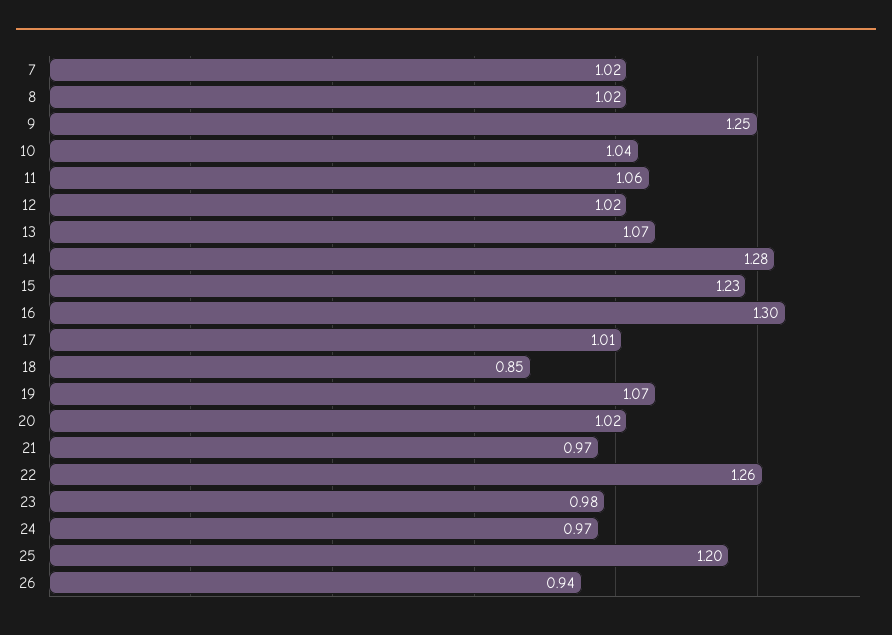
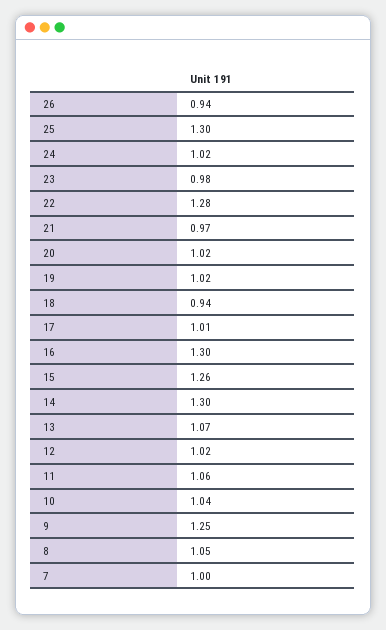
7: 1.02 -> 1
8: 1.02 -> 1.05
14: 1.28 -> 1.3
15: 1.23 -> 1.26
18: 0.85 -> 0.94
19: 1.07 -> 1.02
22: 1.26 -> 1.28
24: 0.97 -> 1.02
25: 1.2 -> 1.3

